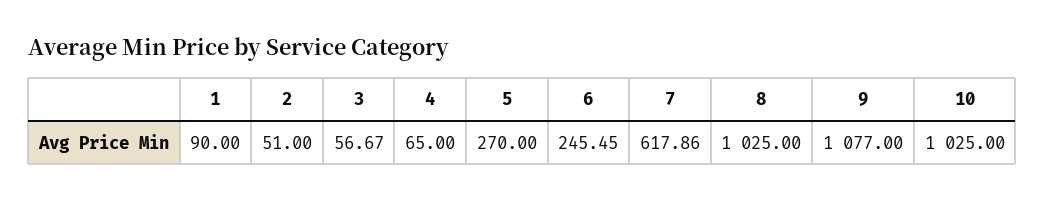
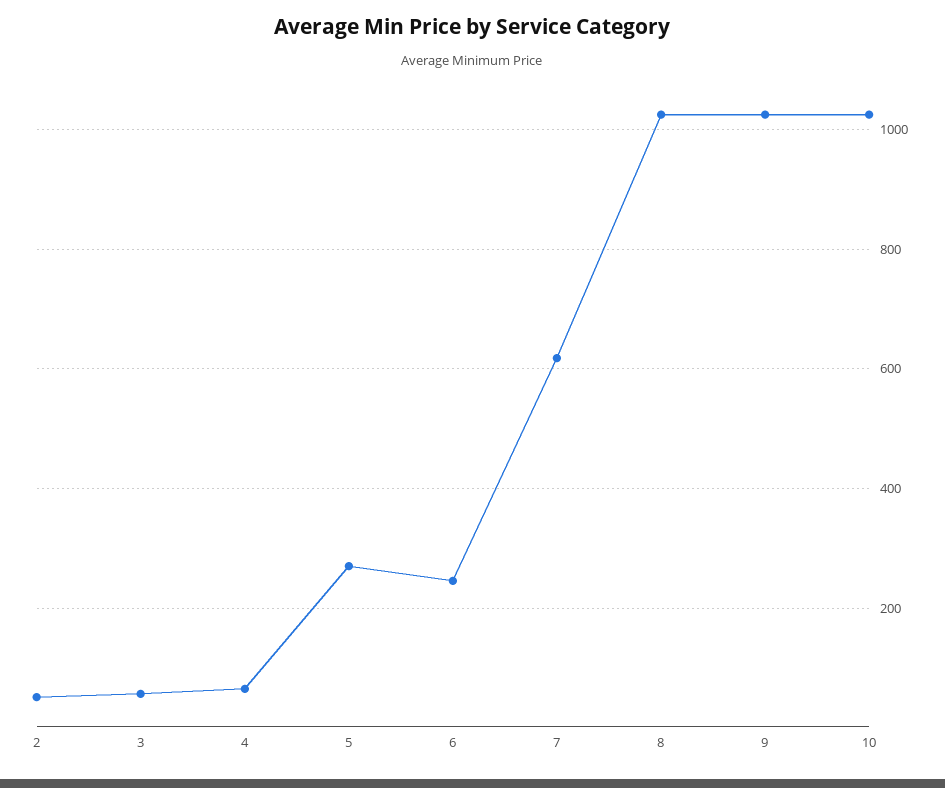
1: 90 -> none
9: 1077 -> 1020

